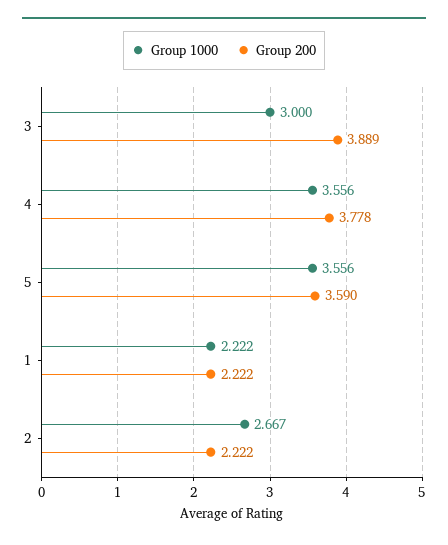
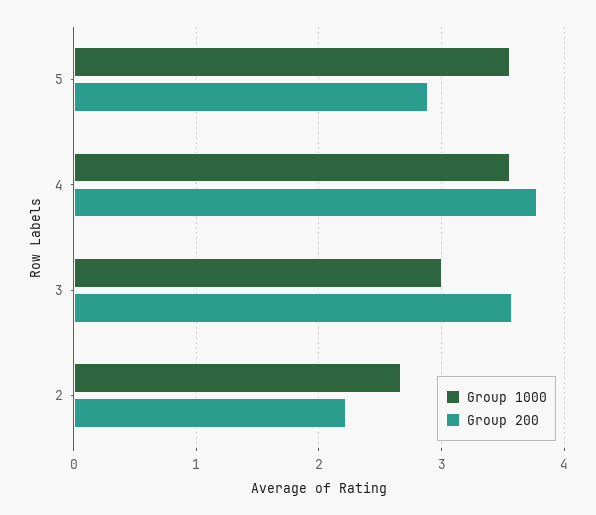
Group 200, 3: 3.889 -> 3.6
Group 200, 5: 3.59 -> 2.9
Group 1000, 1: 2.222 -> none
Group 200, 1: 2.222 -> none

